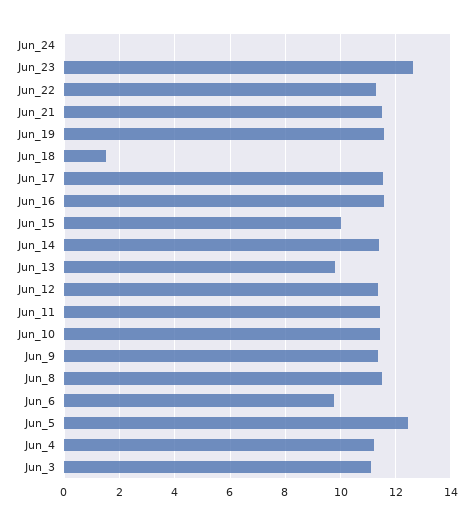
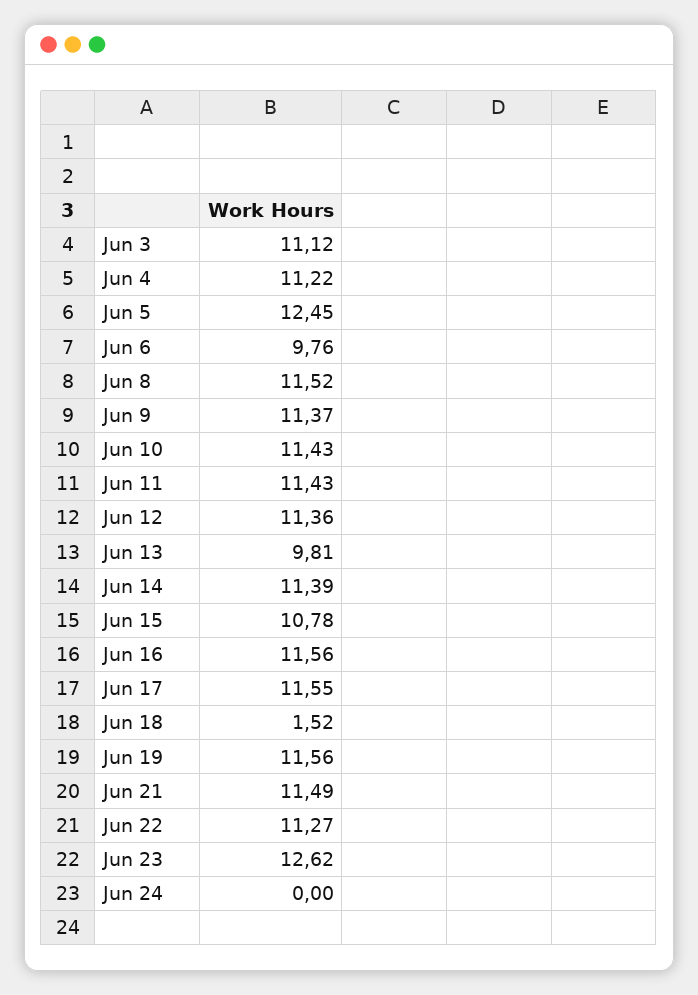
Jun_15: 10 -> 10.78

